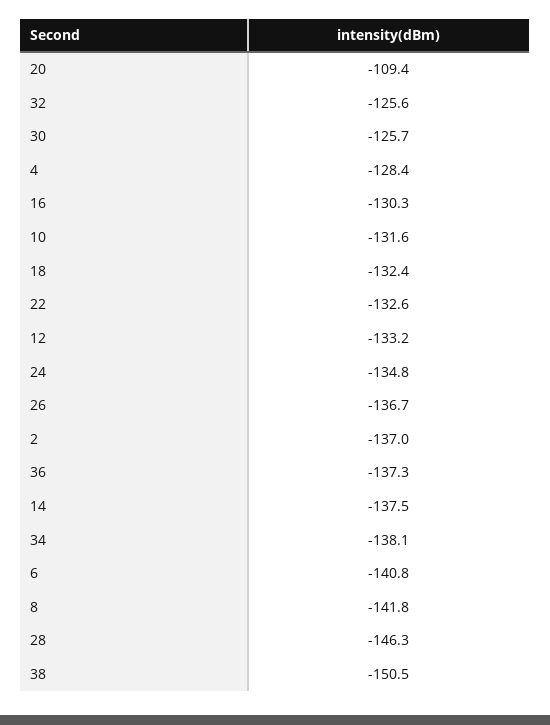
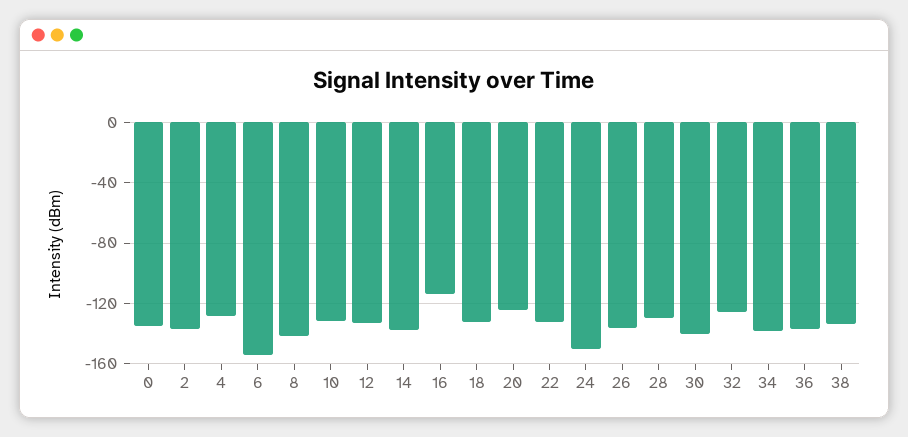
20: -109.4 -> -125
30: -125.7 -> -140
16: -130.3 -> -115
24: -134.8 -> -150
6: -140.8 -> -155
28: -146.3 -> -130
38: -150.5 -> -135
0: none -> -135

